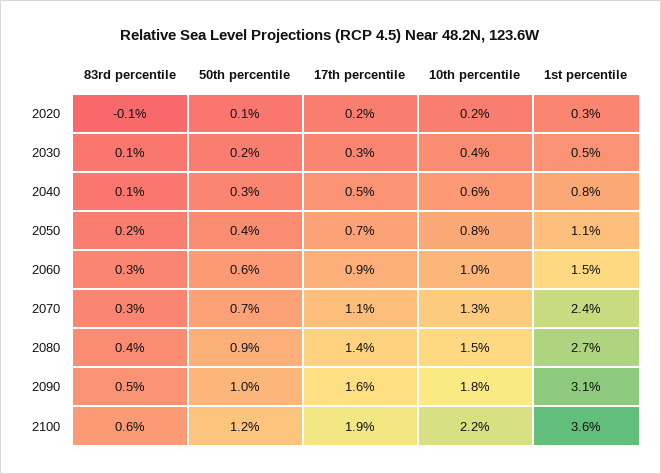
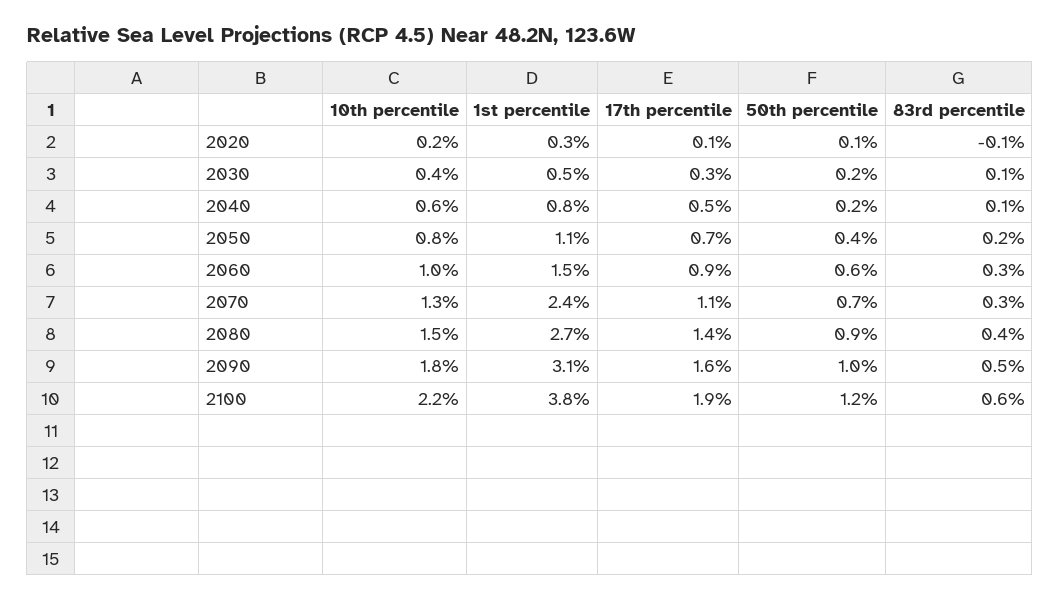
17th percentile, 2020: 0.2 -> 0.1
50th percentile, 2040: 0.3 -> 0.2
1st percentile, 2100: 3.6 -> 3.8

